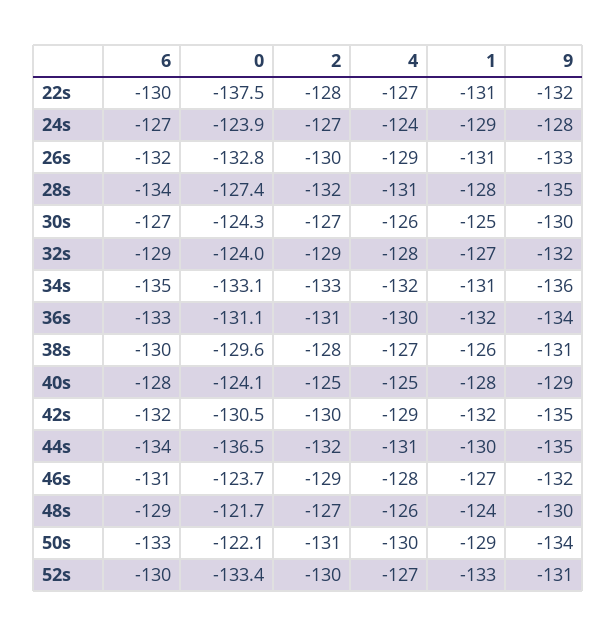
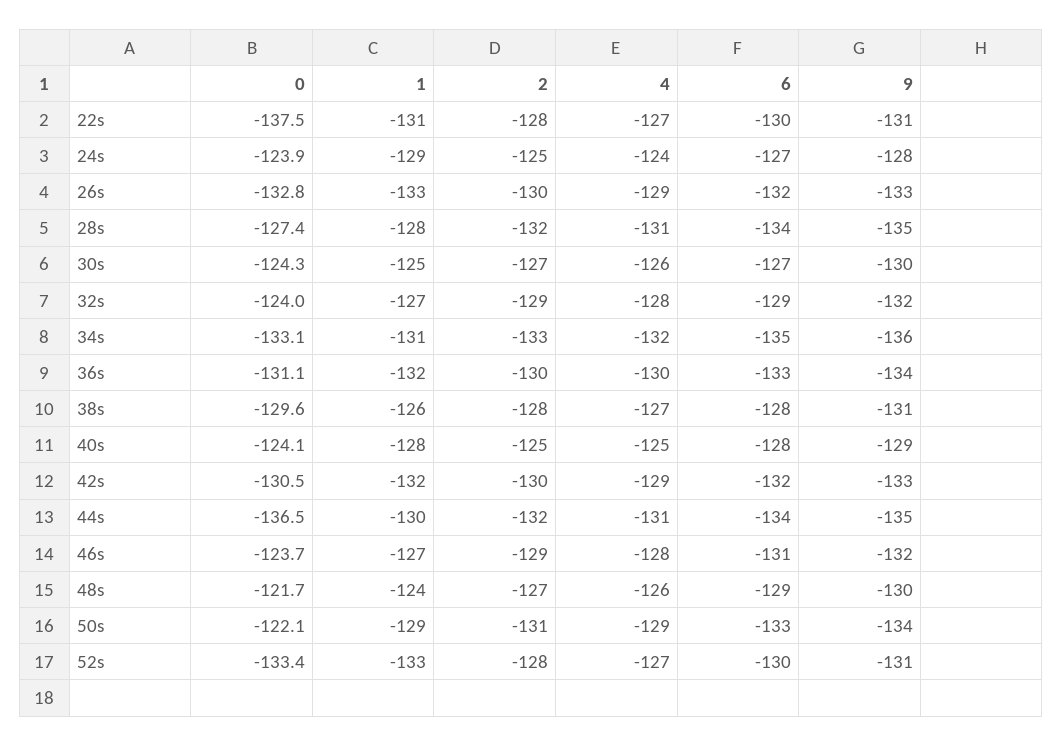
9, 22s: -132 -> -131
2, 24s: -127 -> -125
1, 26s: -131 -> -133
2, 36s: -131 -> -130
6, 38s: -130 -> -128
9, 42s: -135 -> -133
4, 50s: -130 -> -129
2, 52s: -130 -> -128

